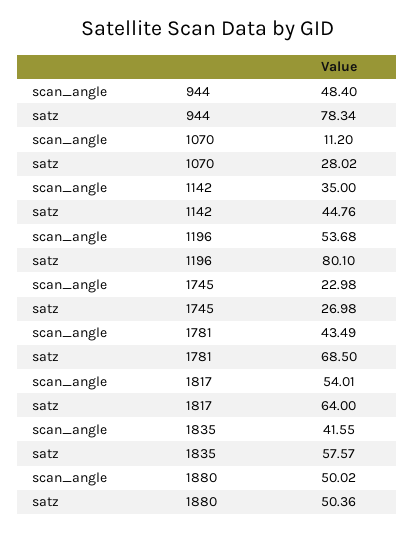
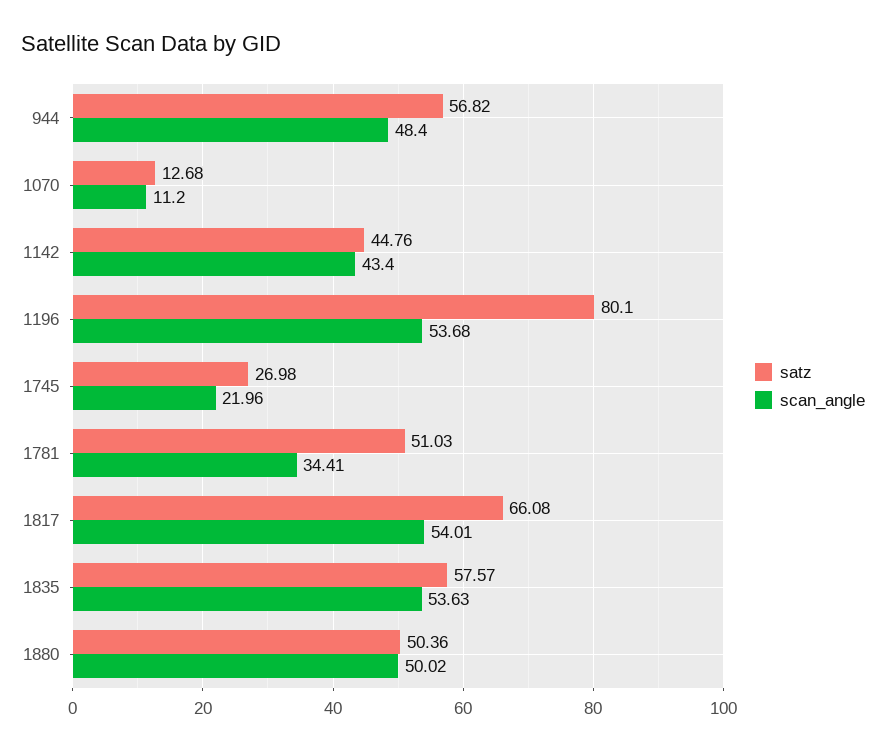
satz, 944: 78.34 -> 56.82
satz, 1070: 28.02 -> 12.68
scan_angle, 1142: 35 -> 43.4
scan_angle, 1745: 22.98 -> 21.96
scan_angle, 1781: 43.49 -> 34.41
satz, 1781: 68.5 -> 51.03
satz, 1817: 64 -> 66.08
scan_angle, 1835: 41.55 -> 53.63

